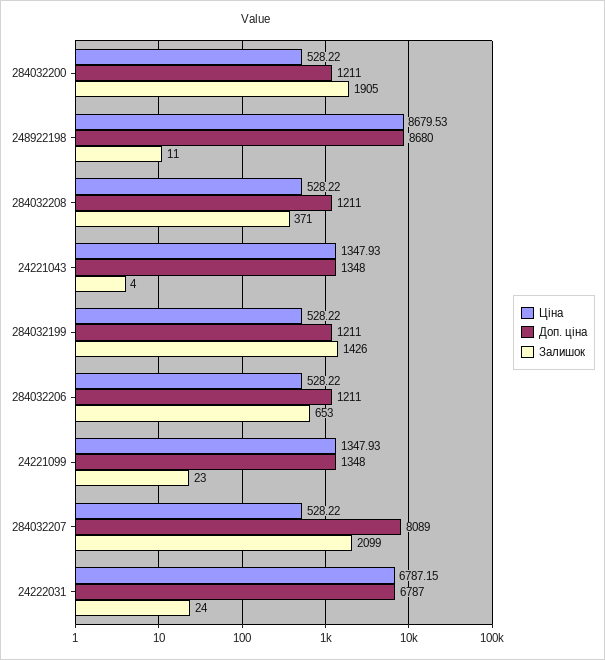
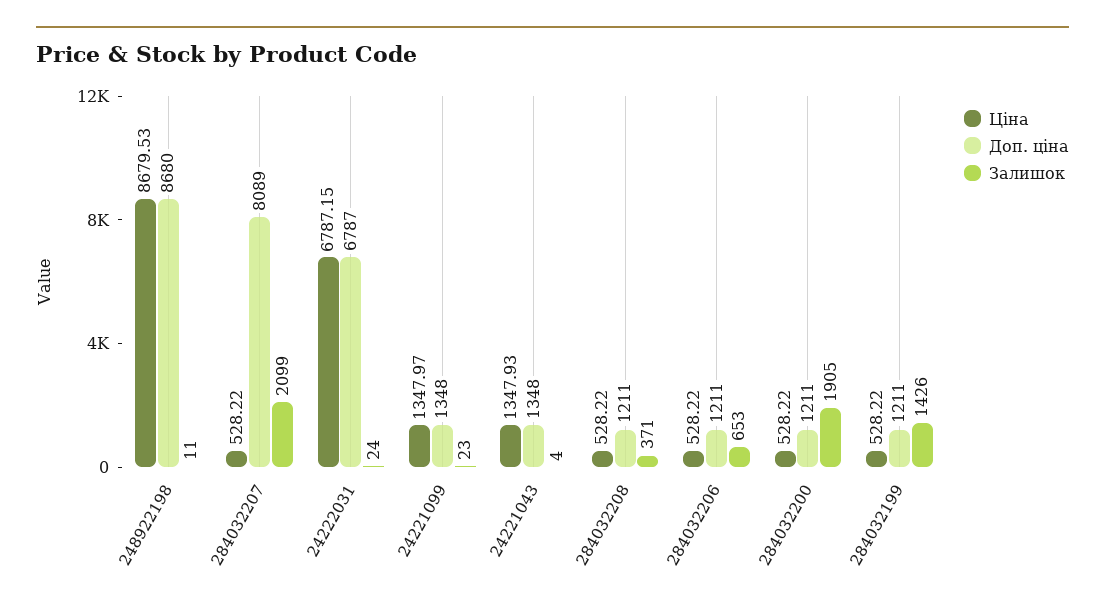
Ціна, 24221099: 1347.93 -> 1347.97

